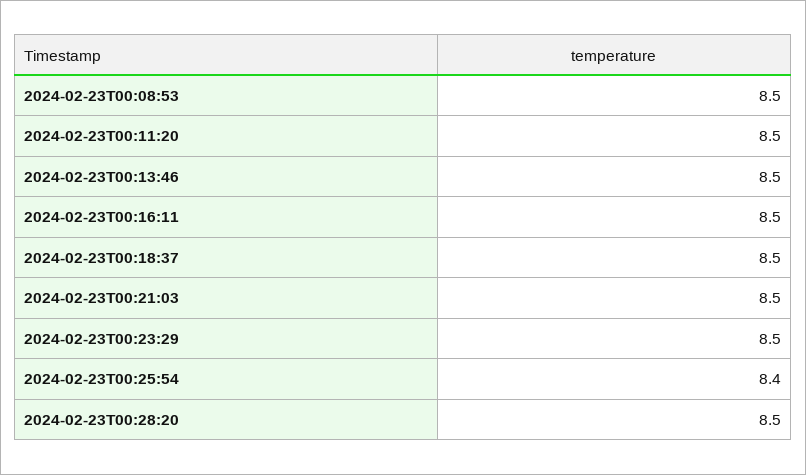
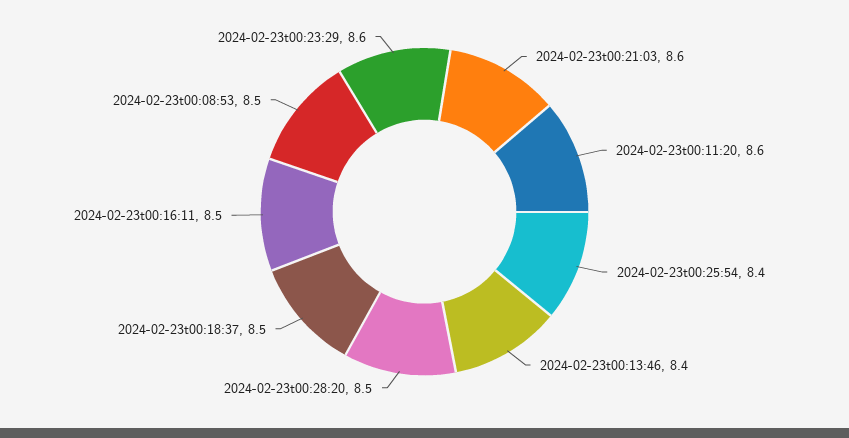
2024-02-23T00:11:20: 8.5 -> 8.6
2024-02-23T00:13:46: 8.5 -> 8.4
2024-02-23T00:21:03: 8.5 -> 8.6
2024-02-23T00:23:29: 8.5 -> 8.6

